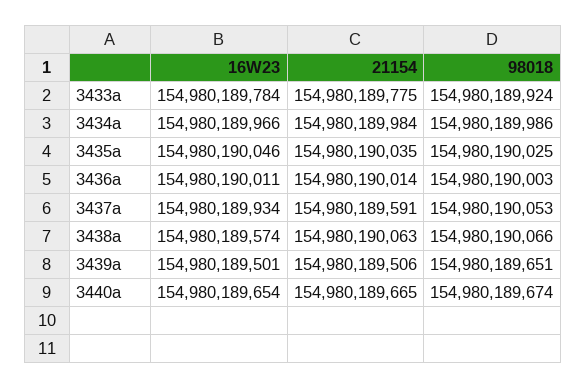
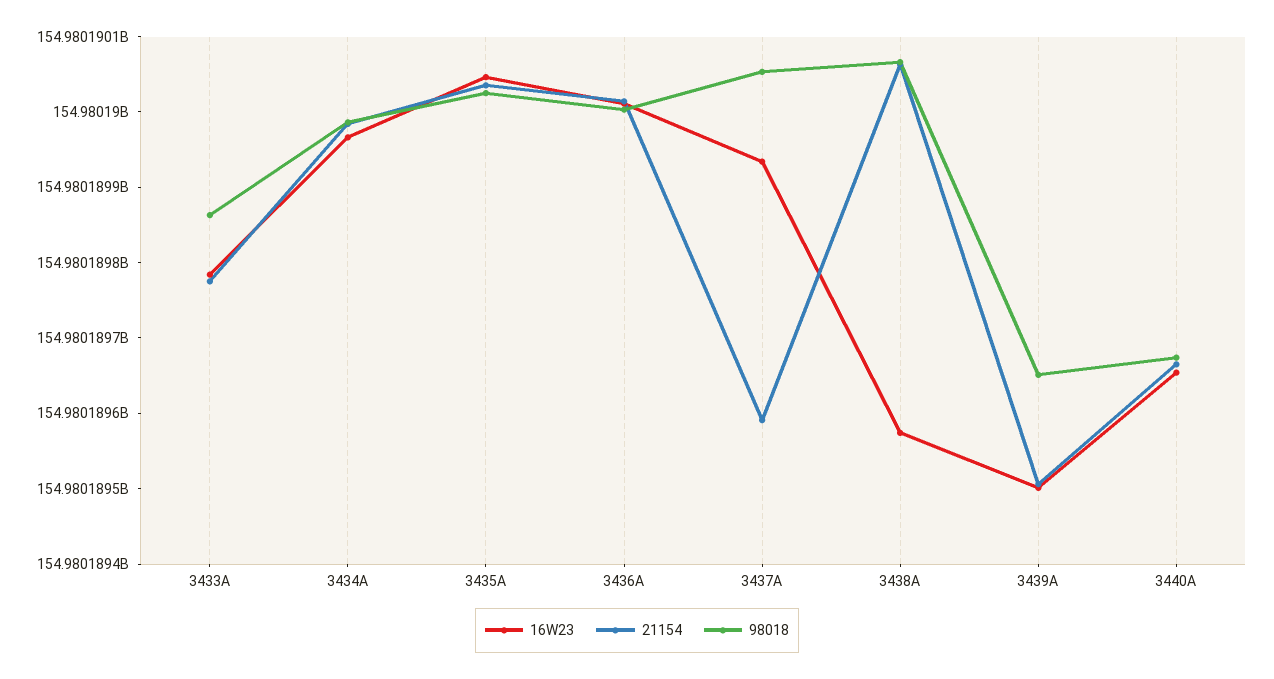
98018, 3433a: 154980189924 -> 154980189860

